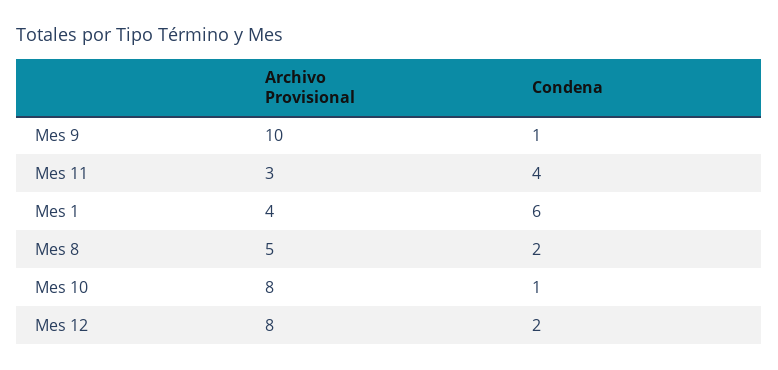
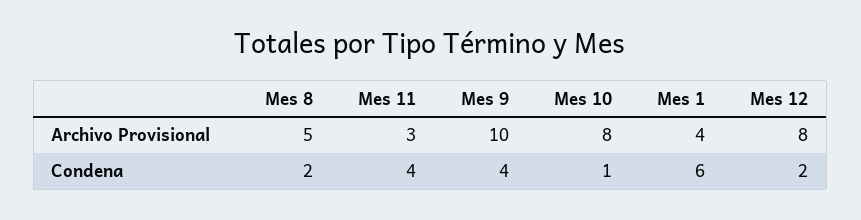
Condena, Mes 9: 1 -> 4

